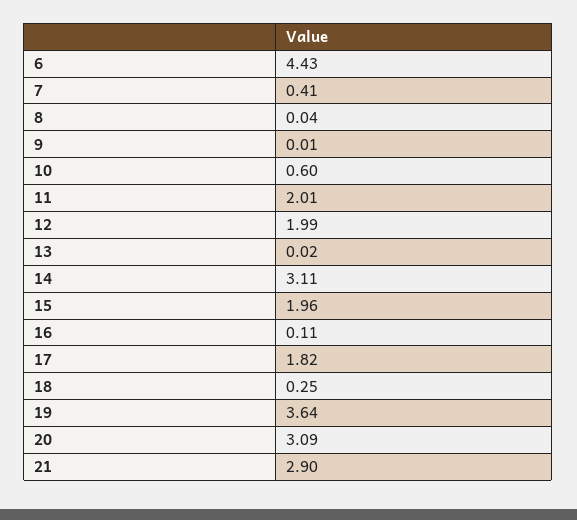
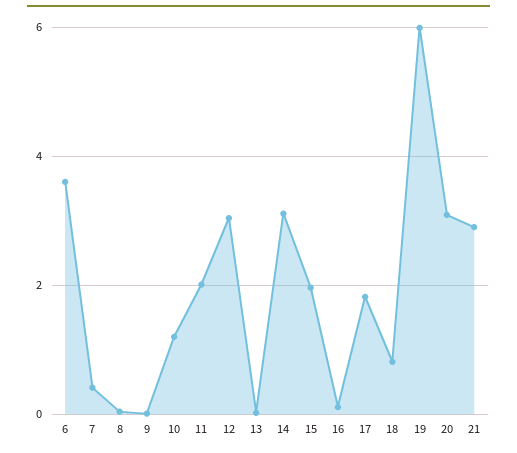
6: 4.43 -> 3.6
10: 0.6 -> 1.2
12: 1.99 -> 3
18: 0.25 -> 0.8
19: 3.64 -> 6

